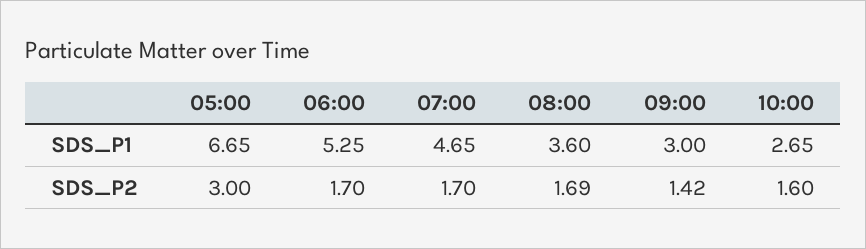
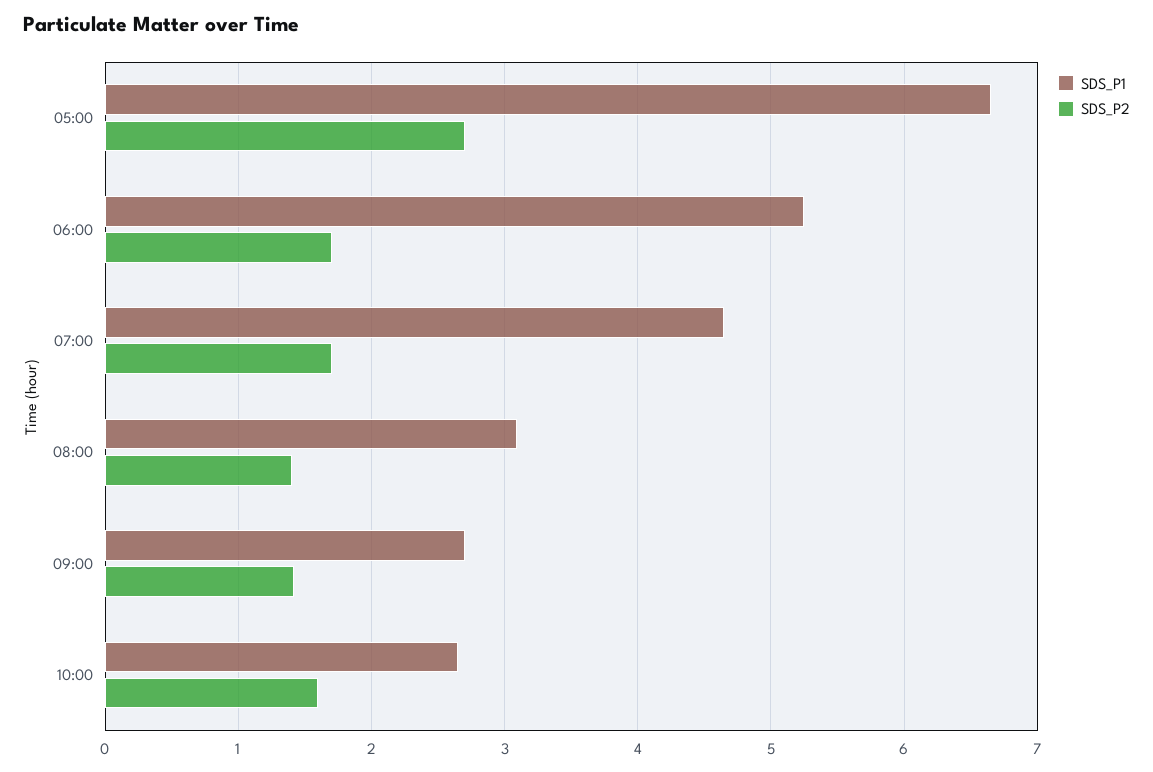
SDS_P1, 08:00: 3.6 -> 3.1
SDS_P1, 09:00: 3 -> 2.7
SDS_P2, 05:00: 3 -> 2.7
SDS_P2, 08:00: 1.69 -> 1.4

